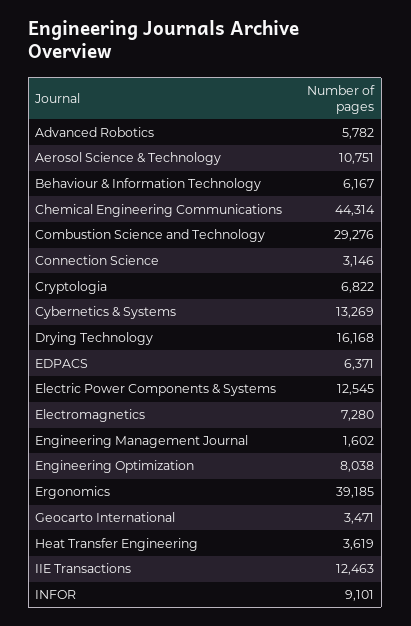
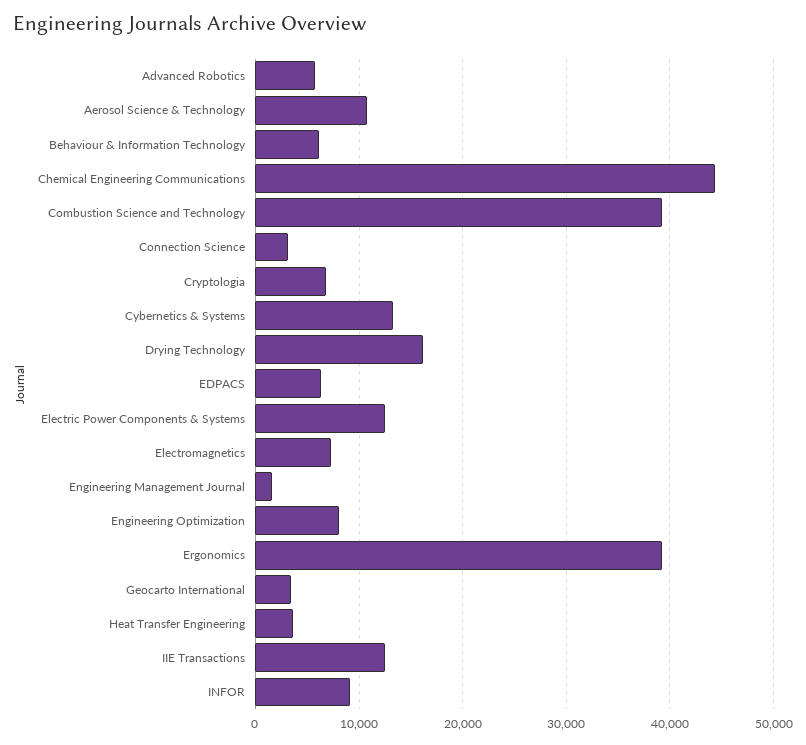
Combustion Science and Technology: 29276 -> 39000

